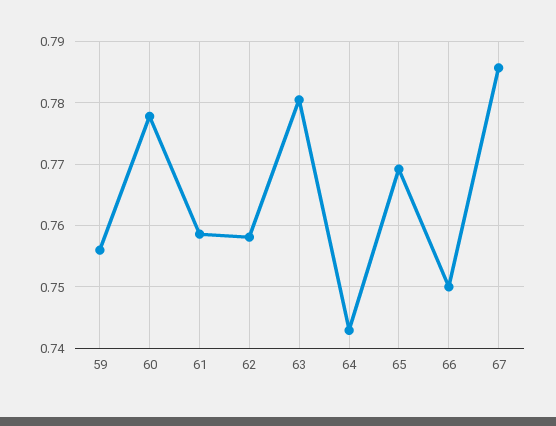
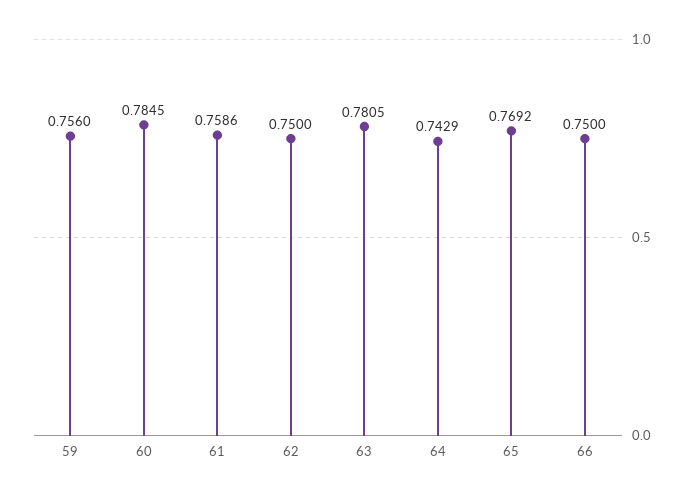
60: 0.778 -> 0.7845
62: 0.758 -> 0.75
67: 0.786 -> none

